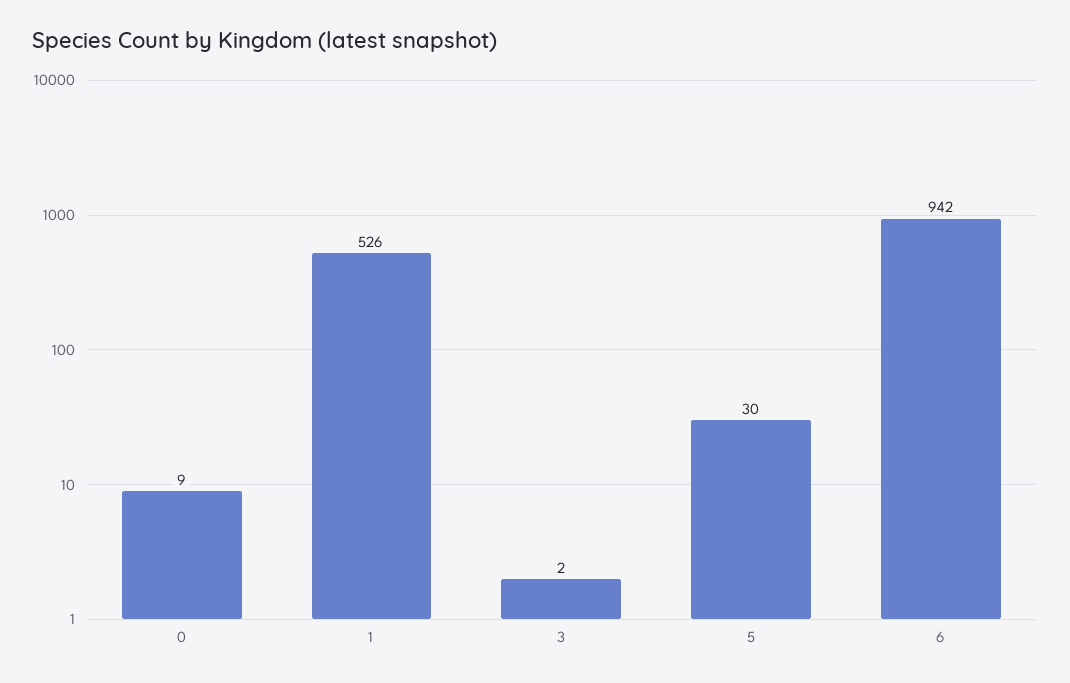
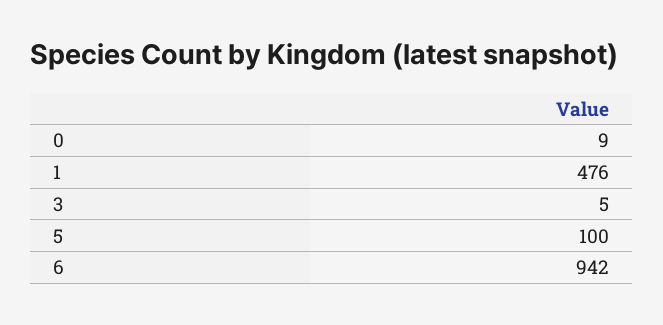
1: 526 -> 476
3: 2 -> 5
5: 30 -> 100

